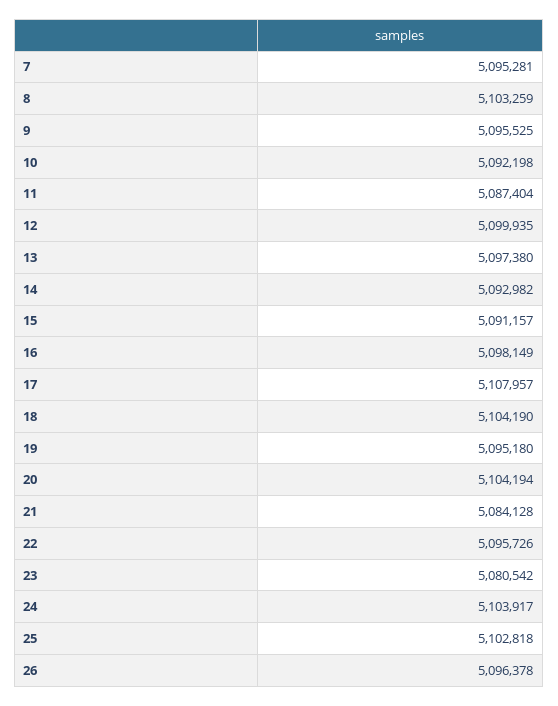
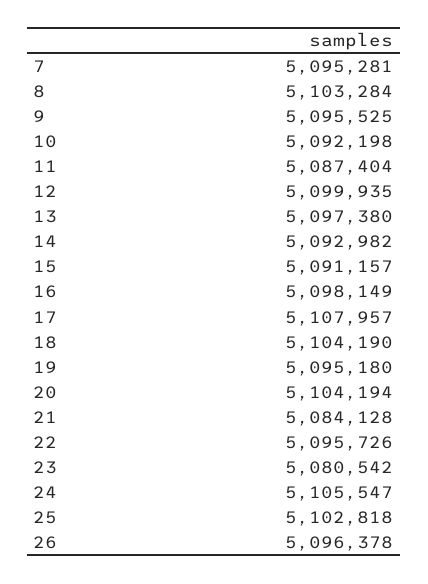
8: 5103259 -> 5103284
24: 5103917 -> 5105547

